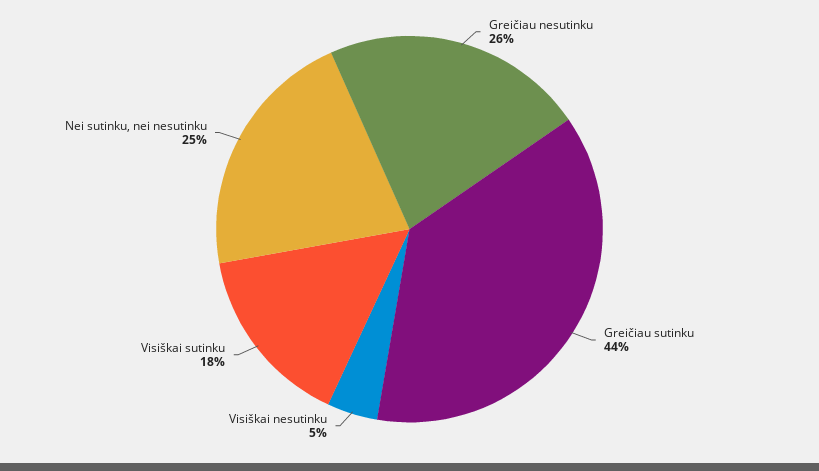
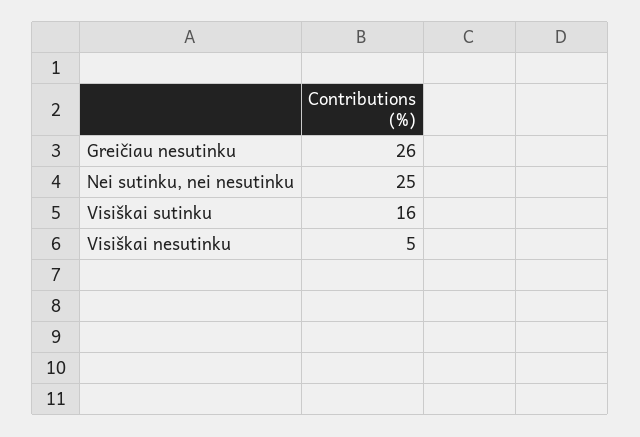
Greičiau sutinku: 44 -> none
Visiškai sutinku: 18 -> 16

